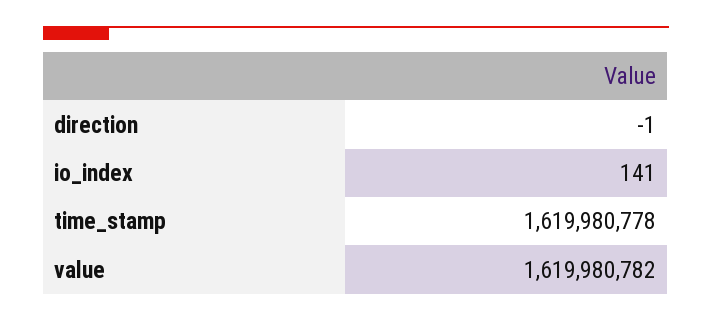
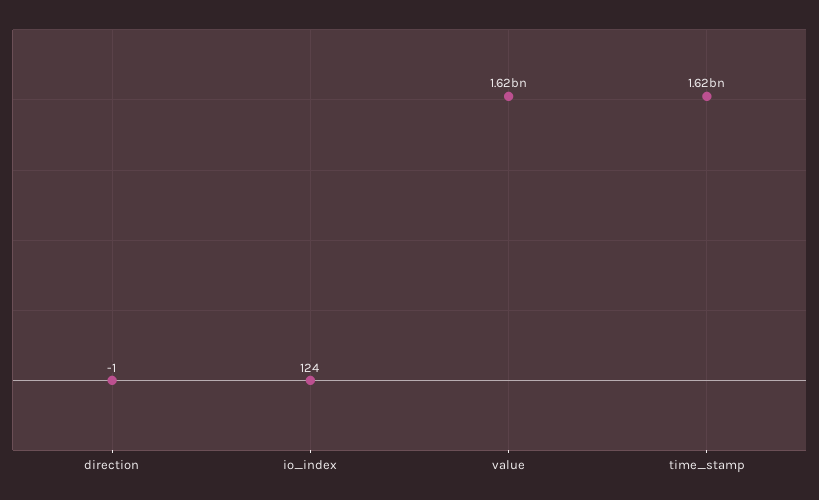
io_index: 141 -> 124

